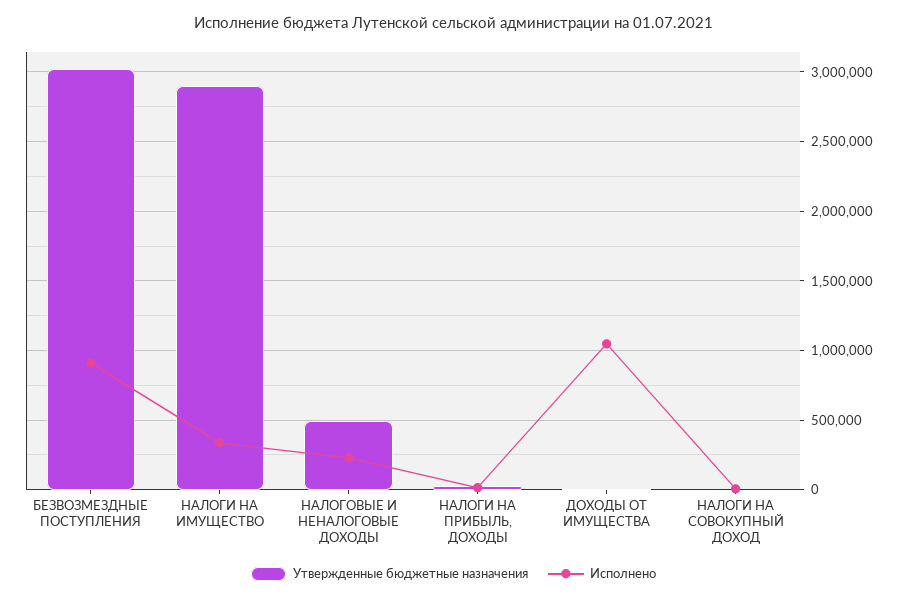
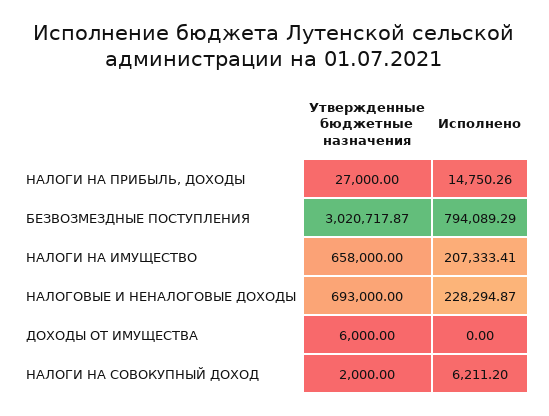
Исполнено, БЕЗВОЗМЕЗДНЫЕ ПОСТУПЛЕНИЯ: 900000 -> 794089.29
Утвержденные бюджетные назначения, НАЛОГИ НА ИМУЩЕСТВО: 2900000 -> 658000
Исполнено, НАЛОГИ НА ИМУЩЕСТВО: 350000 -> 207333.41
Утвержденные бюджетные назначения, НАЛОГОВЫЕ И НЕНАЛОГОВЫЕ ДОХОДЫ: 500000 -> 693000
Исполнено, ДОХОДЫ ОТ ИМУЩЕСТВА: 1050000 -> 0

